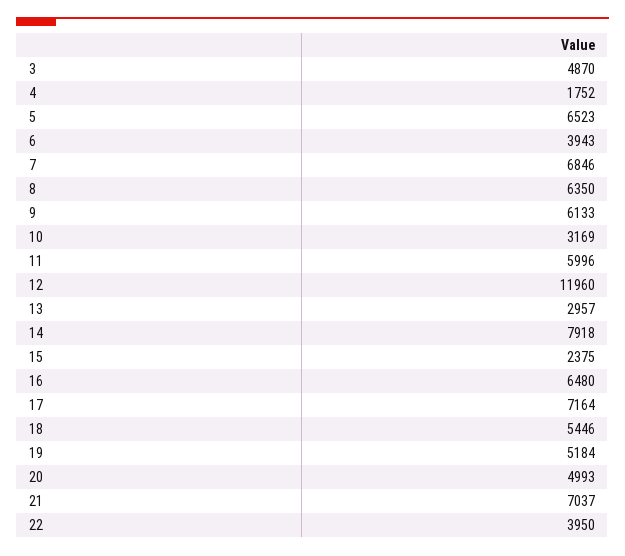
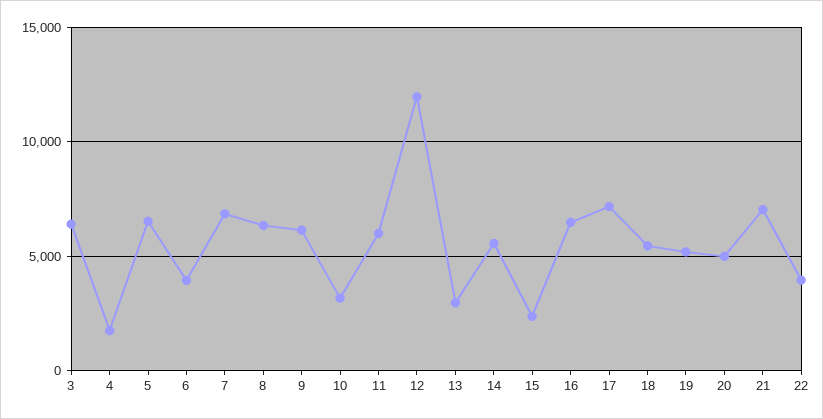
3: 4870 -> 6500
14: 7918 -> 5500

